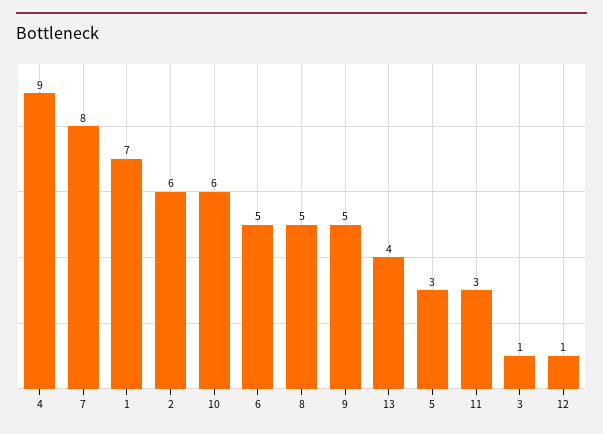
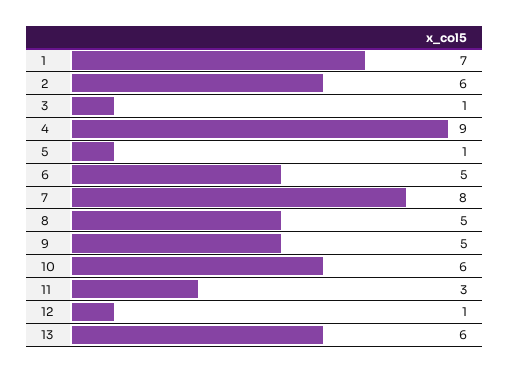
13: 4 -> 6
5: 3 -> 1

